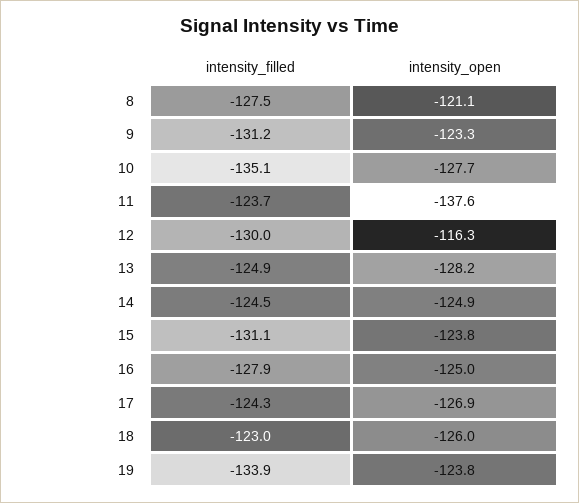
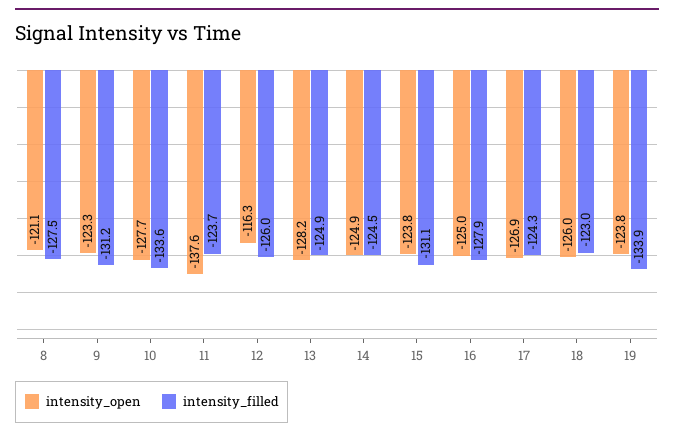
intensity_filled, 10: -135.1 -> -133.6
intensity_filled, 12: -130 -> -126

